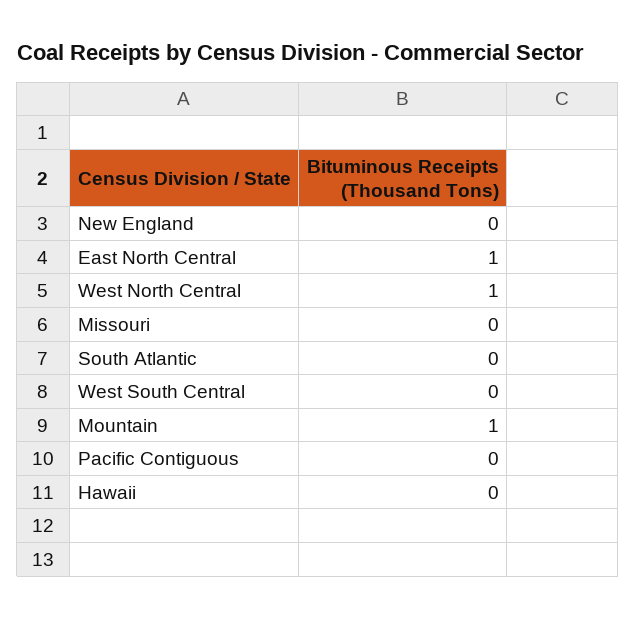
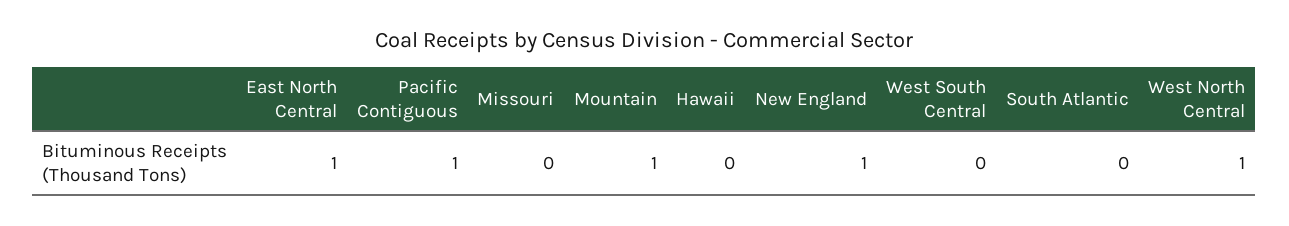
New England: 0 -> 1
Pacific Contiguous: 0 -> 1

